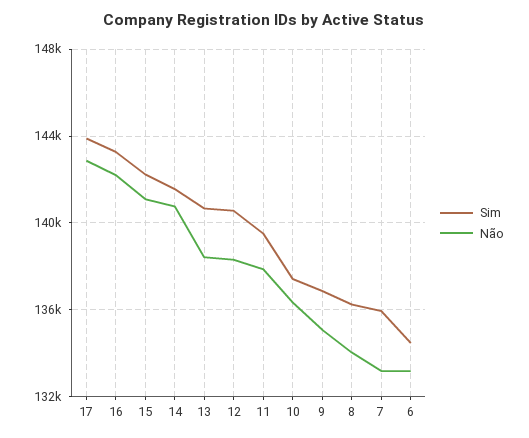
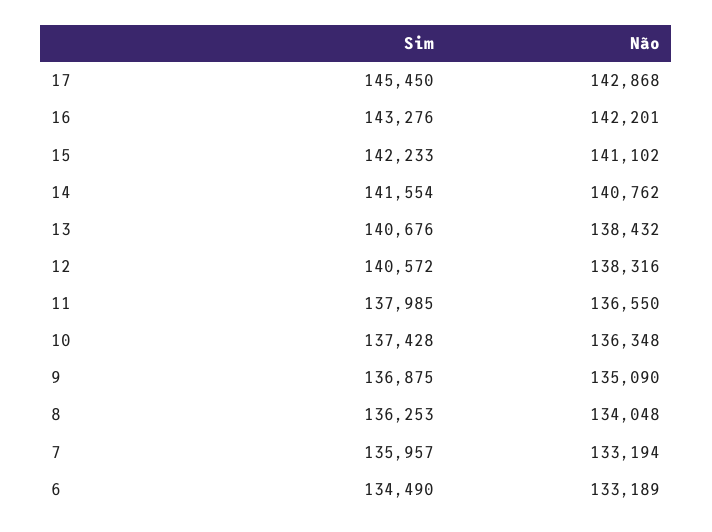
Sim, 17: 144000 -> 145450
Sim, 11: 139500 -> 137985
Não, 11: 138000 -> 136550

